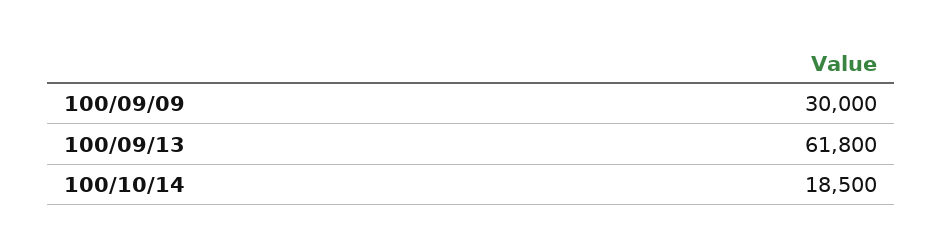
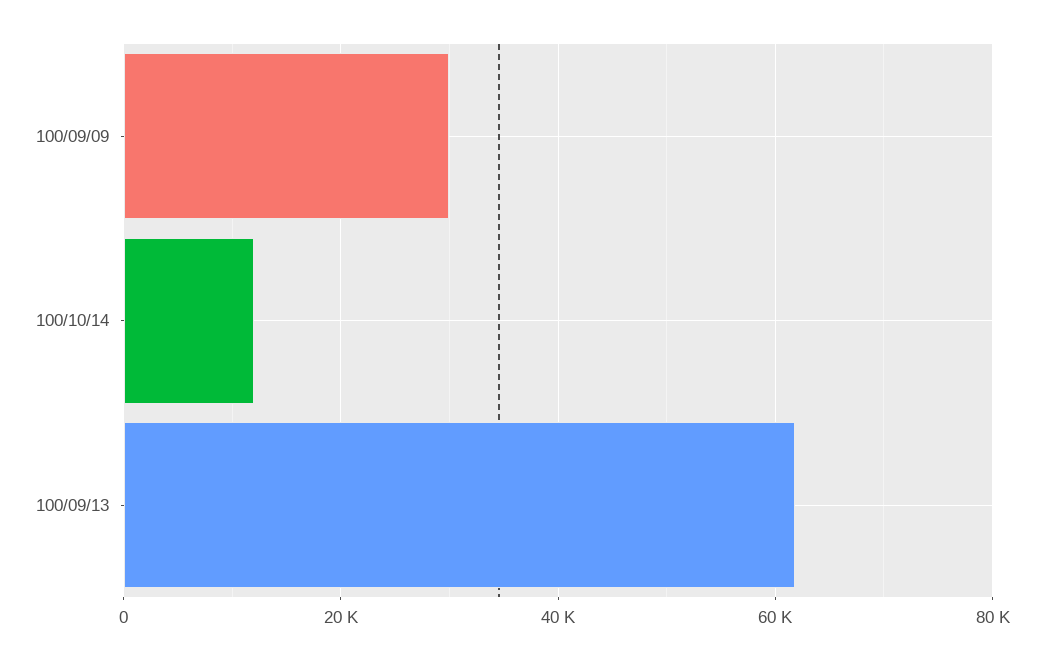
100/10/14: 18500 -> 12000

